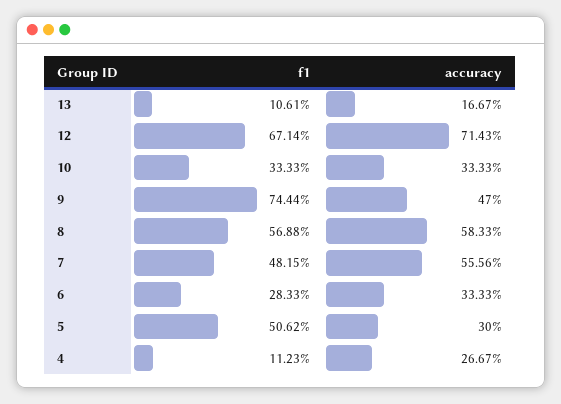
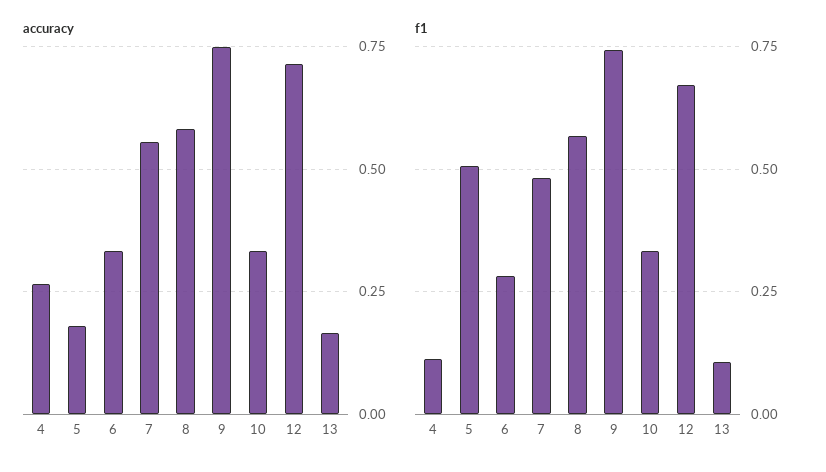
accuracy, 9: 0.47 -> 0.75
accuracy, 5: 0.3 -> 0.175

